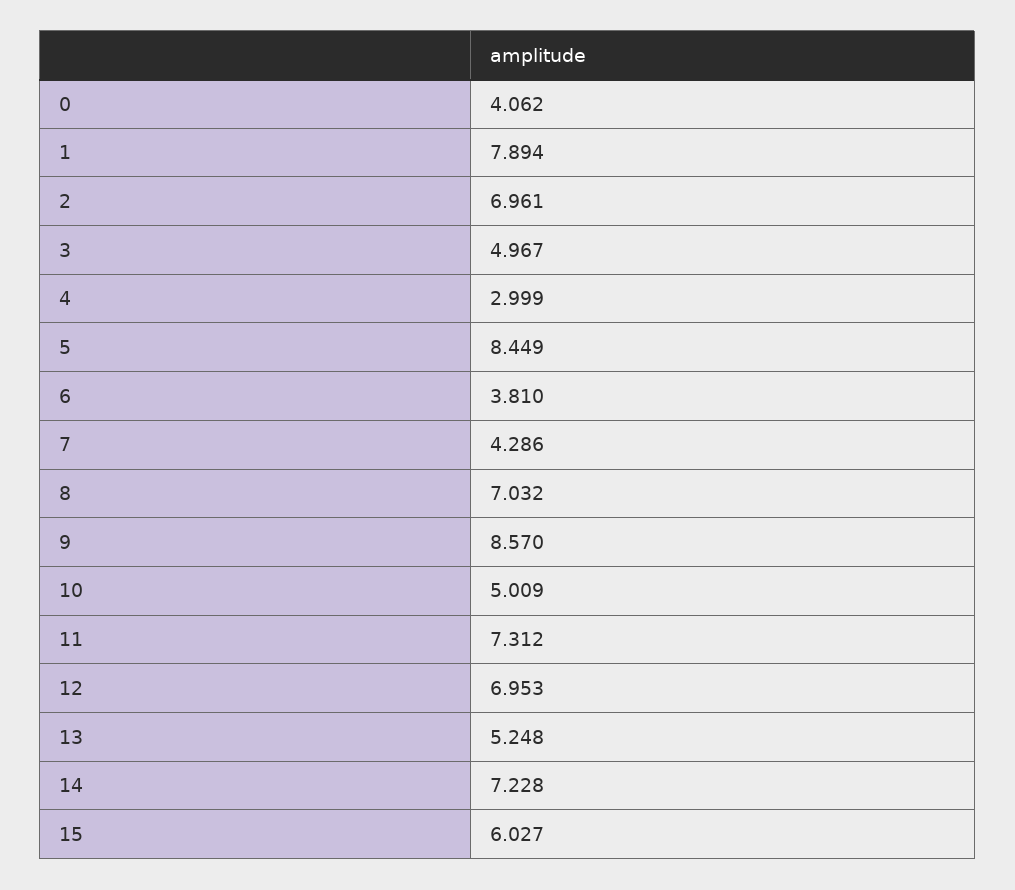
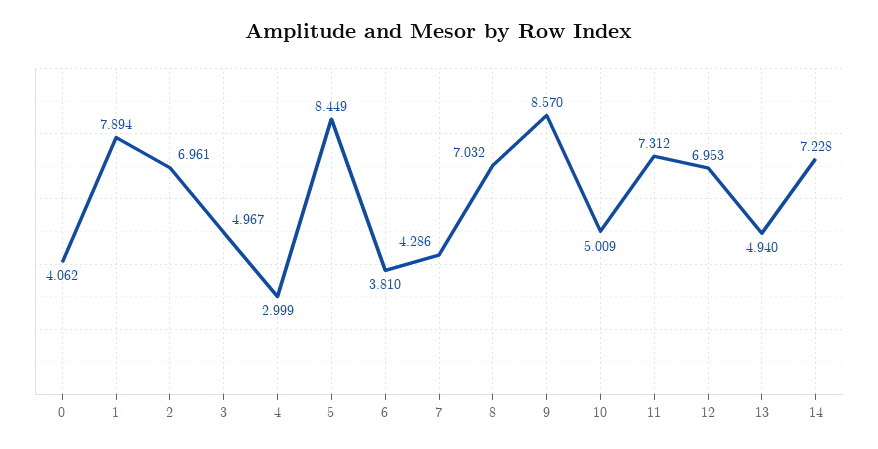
13: 5.248 -> 4.94
15: 6.027 -> none

